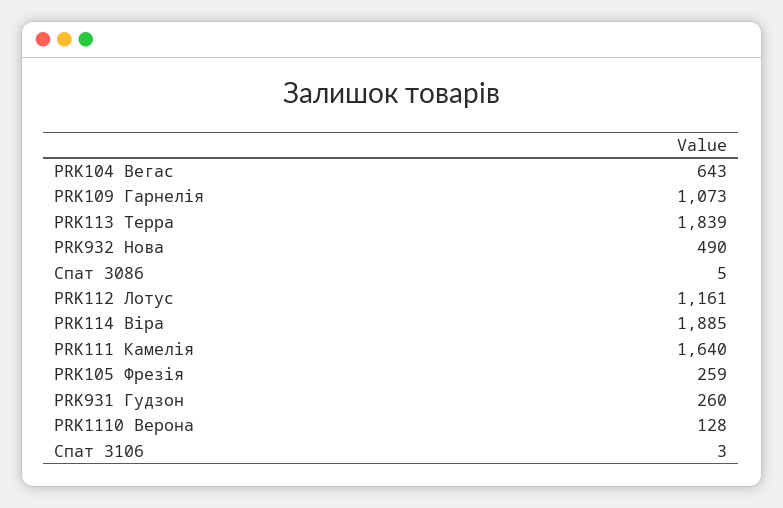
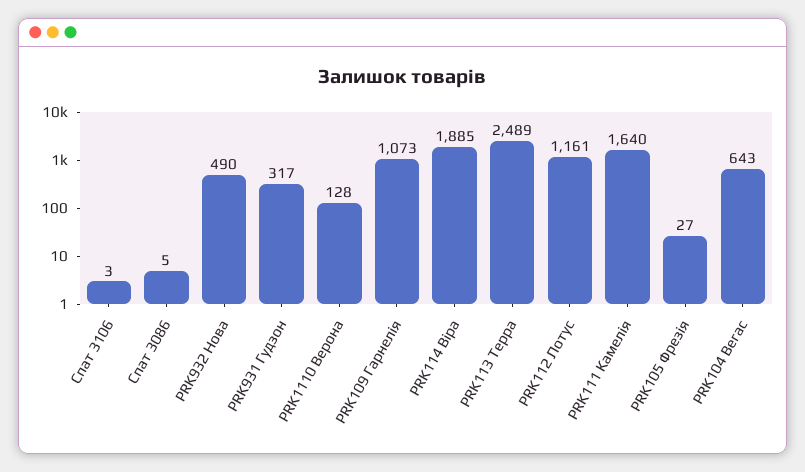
PRK113 Терра: 1839 -> 2489
PRK105 Фрезія: 259 -> 27
PRK931 Гудзон: 260 -> 317

